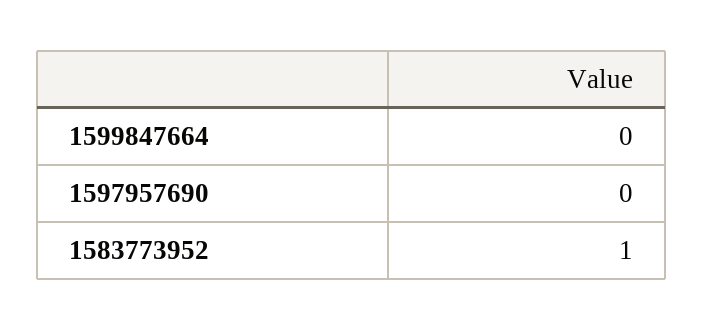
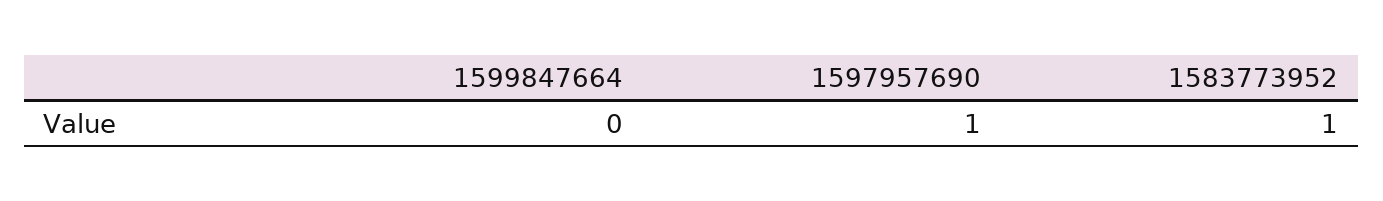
1597957690: 0 -> 1

